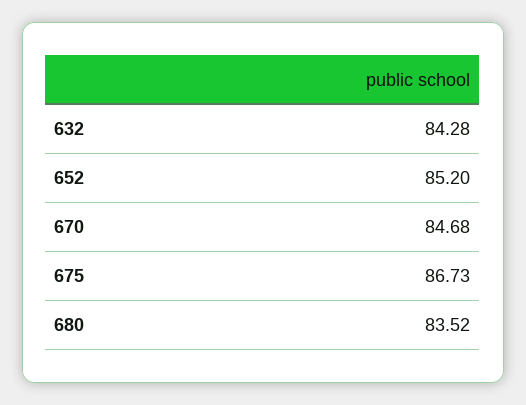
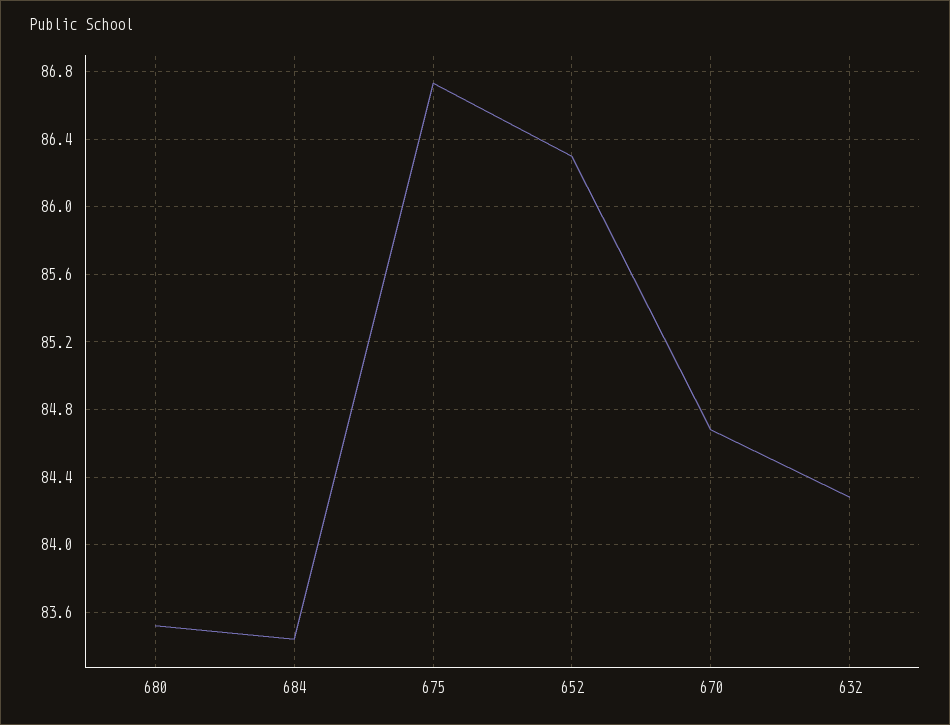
652: 85.2 -> 86.3
684: none -> 83.45

